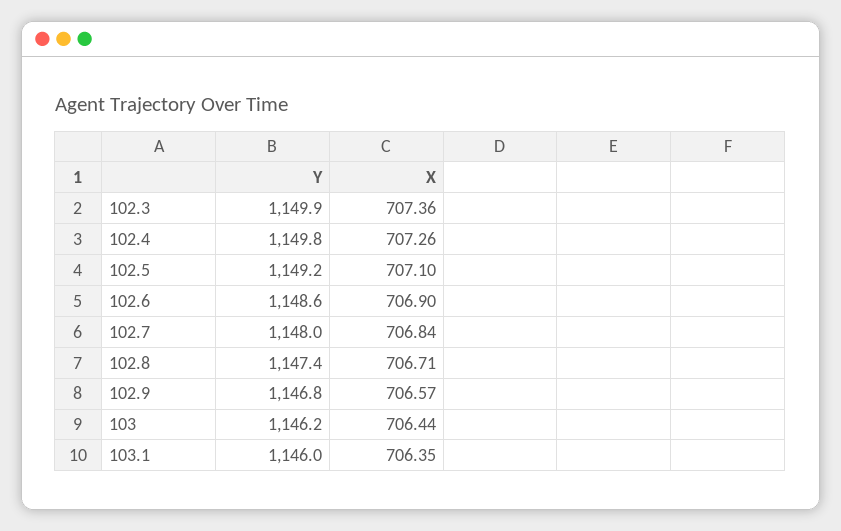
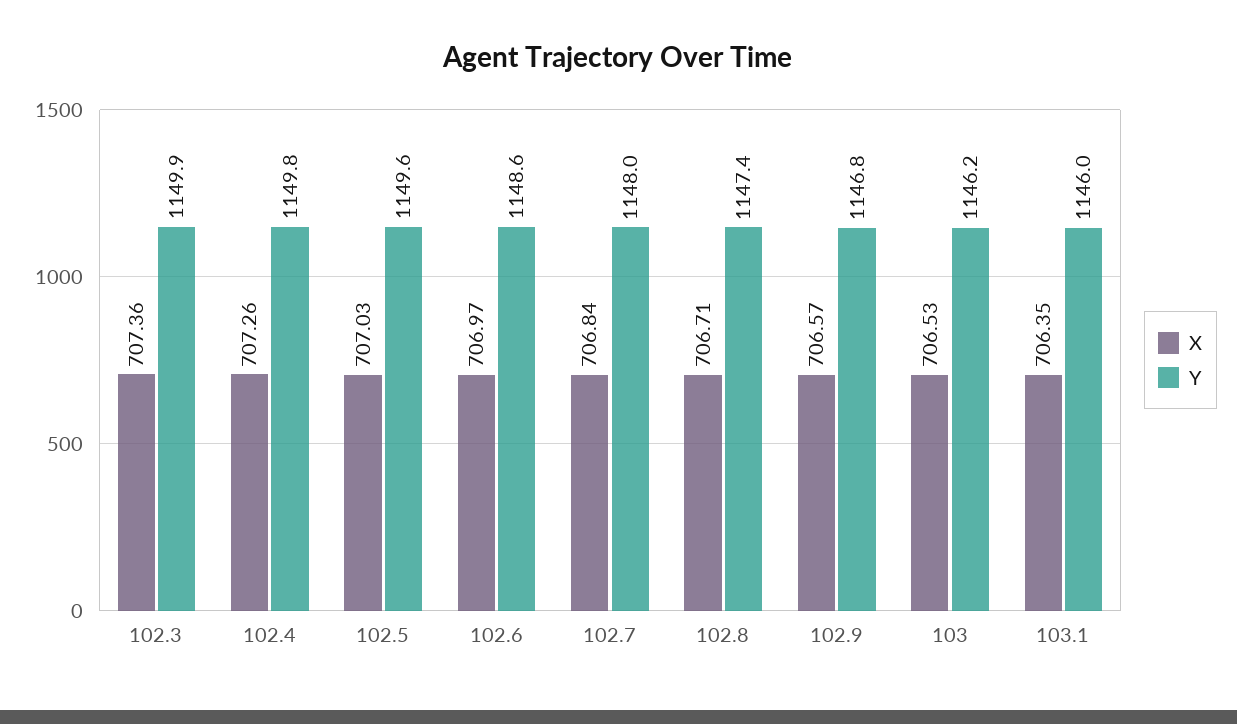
Y, 102.5: 1149.2 -> 1149.6
X, 102.5: 707.1 -> 707.03
X, 102.6: 706.9 -> 706.97
X, 103: 706.44 -> 706.53

